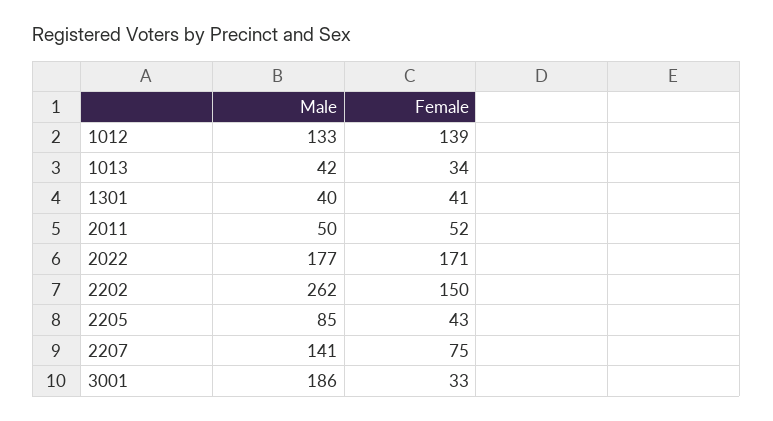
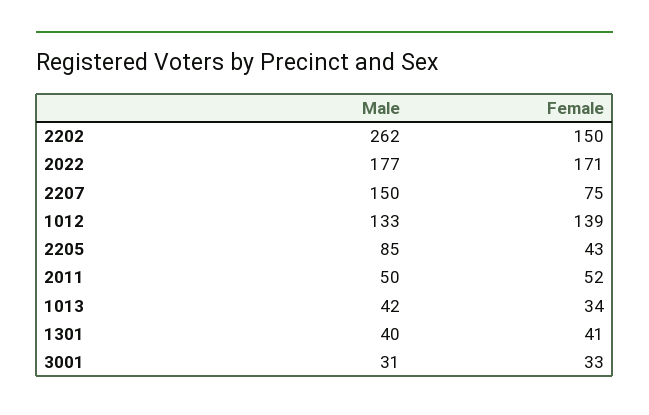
Male, 2207: 141 -> 150
Male, 3001: 186 -> 31

